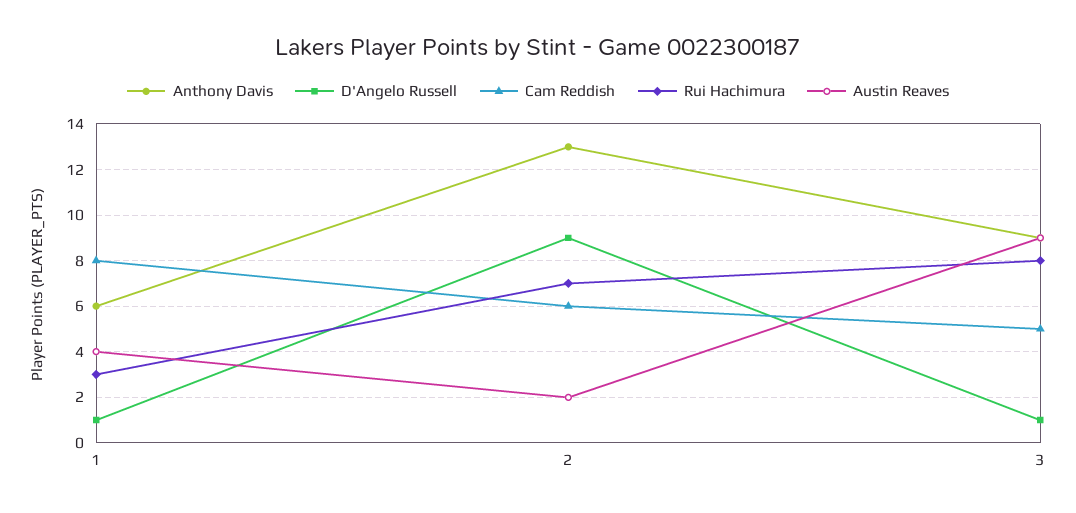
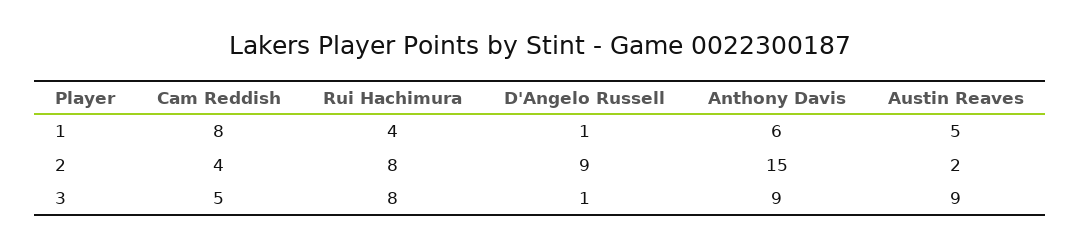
Rui Hachimura, 1: 3 -> 4
Austin Reaves, 1: 4 -> 5
Anthony Davis, 2: 13 -> 15
Cam Reddish, 2: 6 -> 4
Rui Hachimura, 2: 7 -> 8

